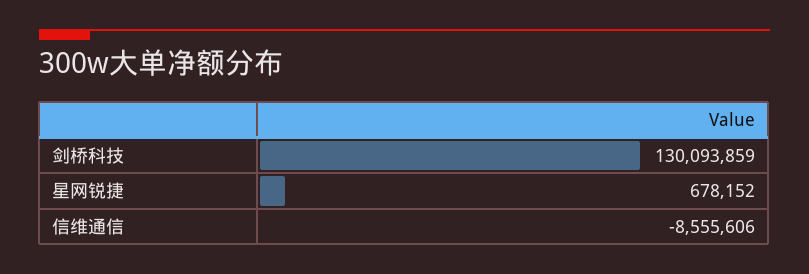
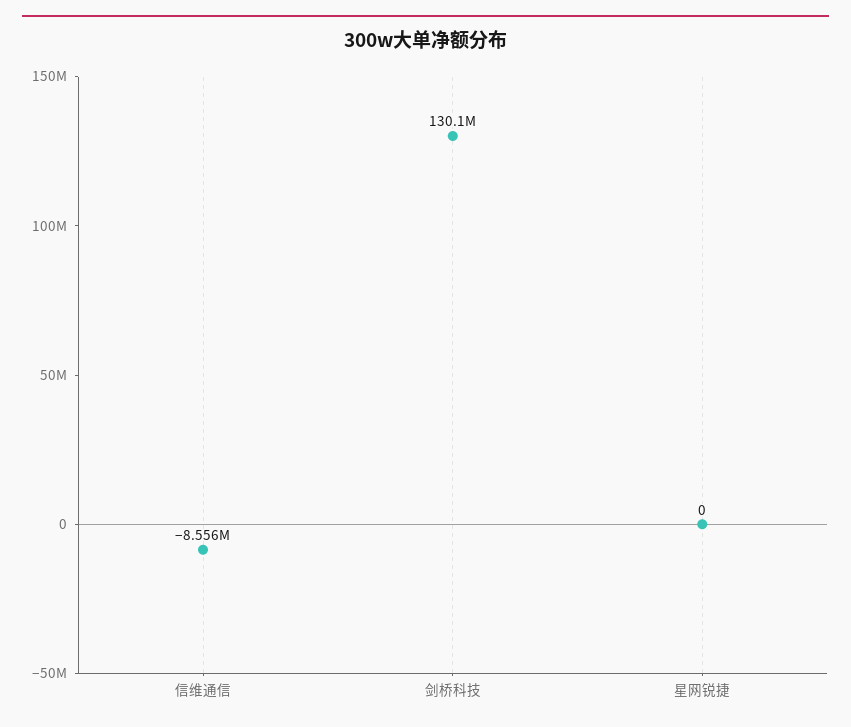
星网锐捷: 678152 -> 0

